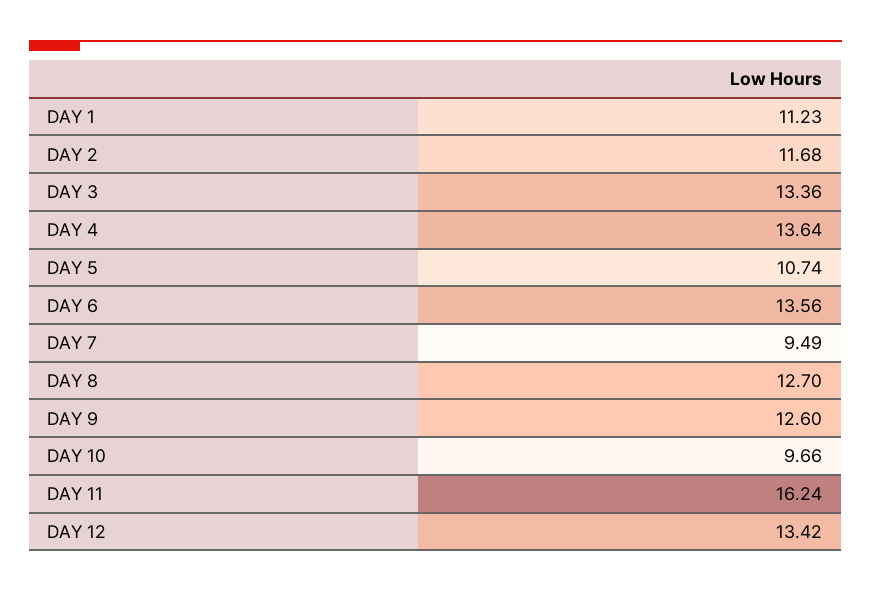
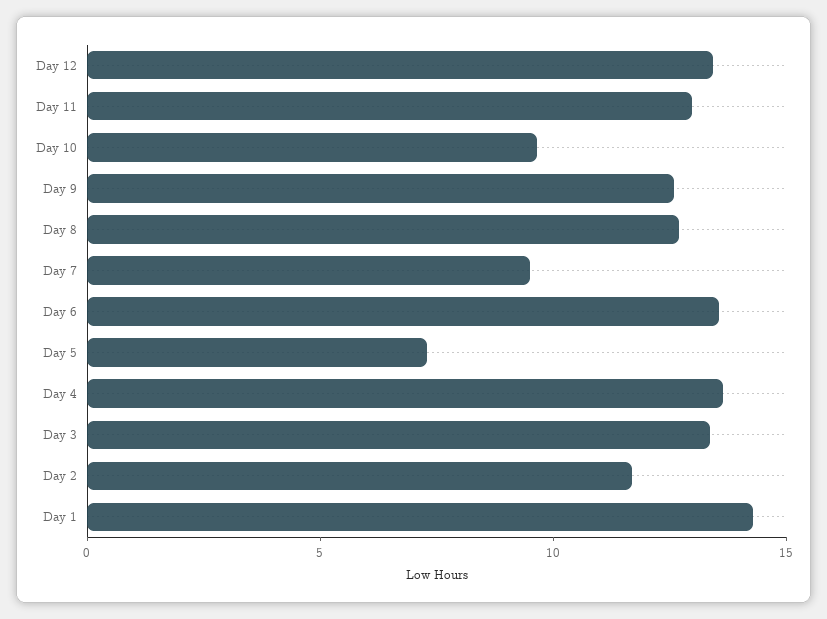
DAY 1: 11.23 -> 14
DAY 5: 10.74 -> 7
DAY 11: 16.24 -> 13

